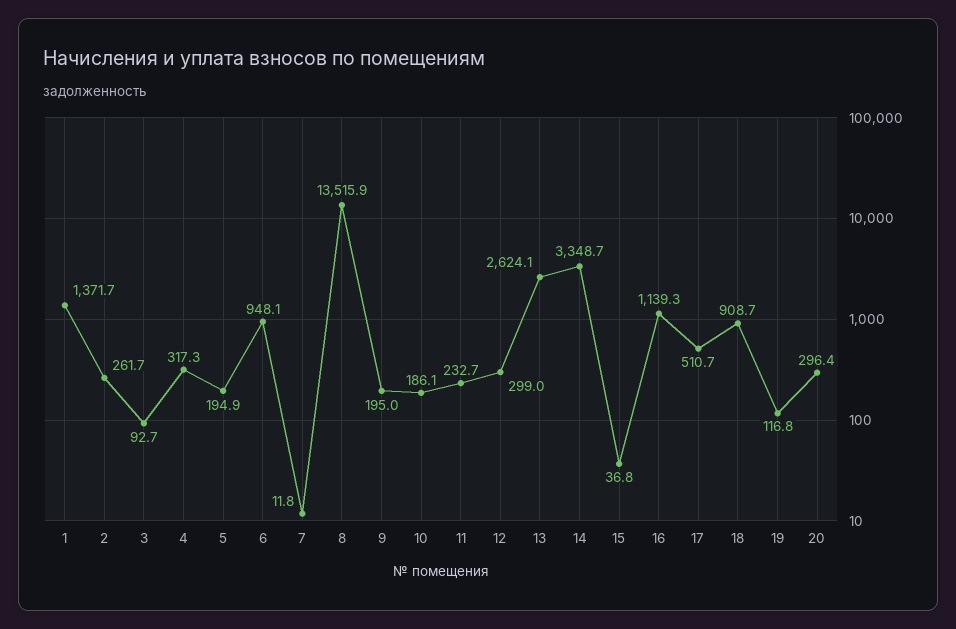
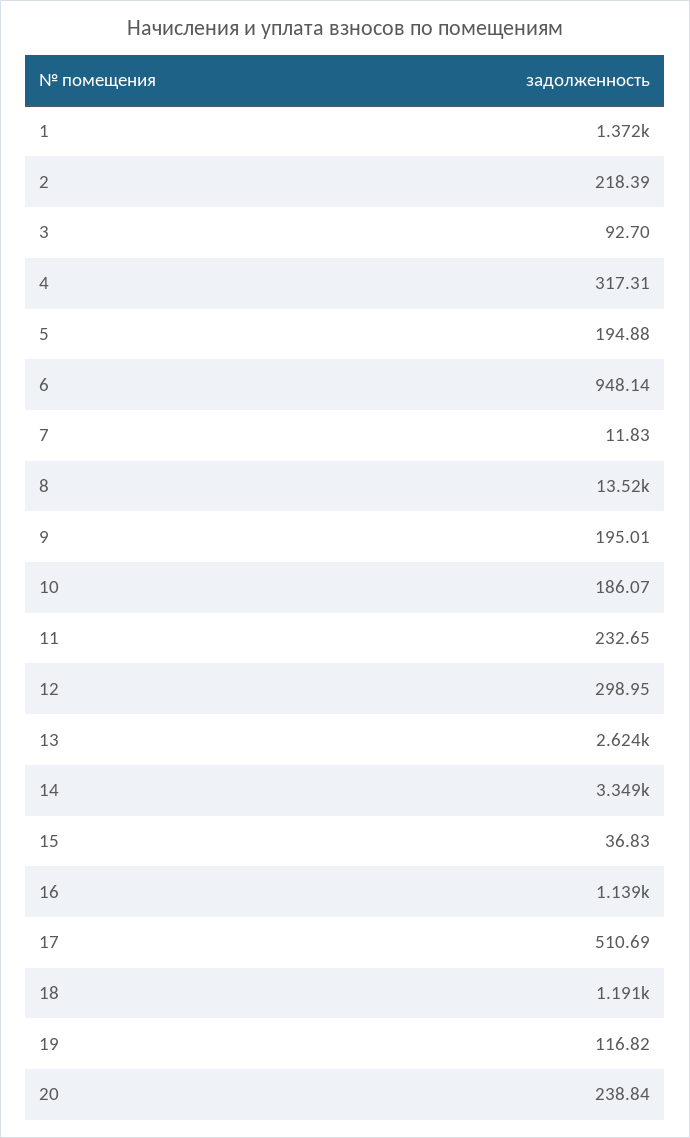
2: 261.7 -> 218.39
18: 908.7 -> 1191
20: 296.4 -> 238.84

